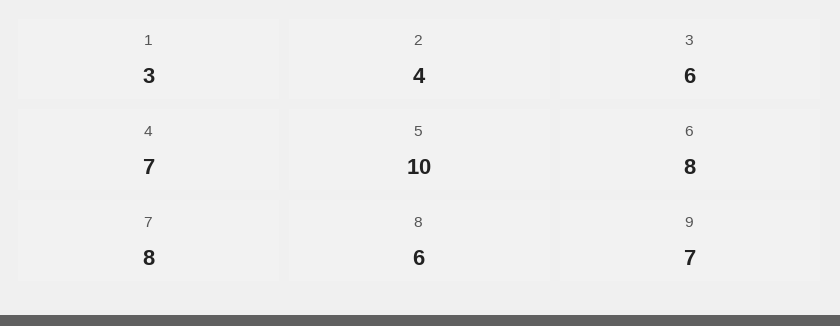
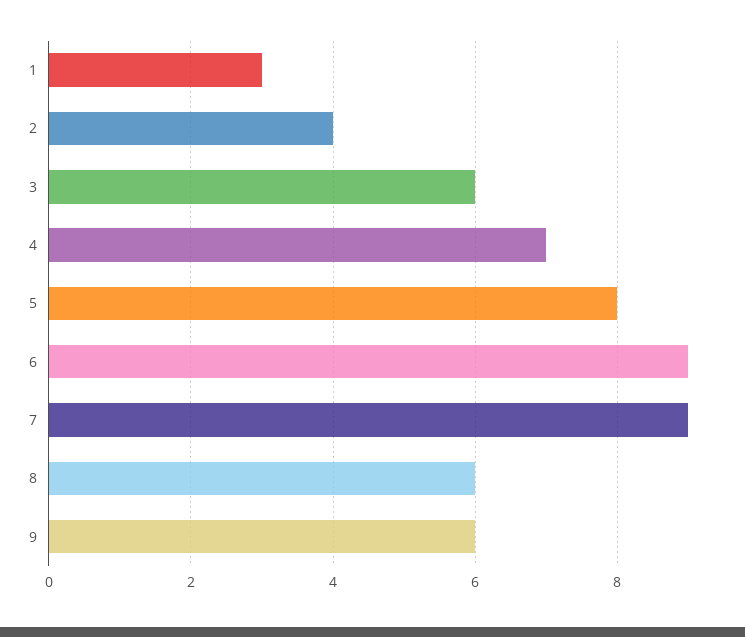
5: 10 -> 8
6: 8 -> 9
7: 8 -> 9
9: 7 -> 6

